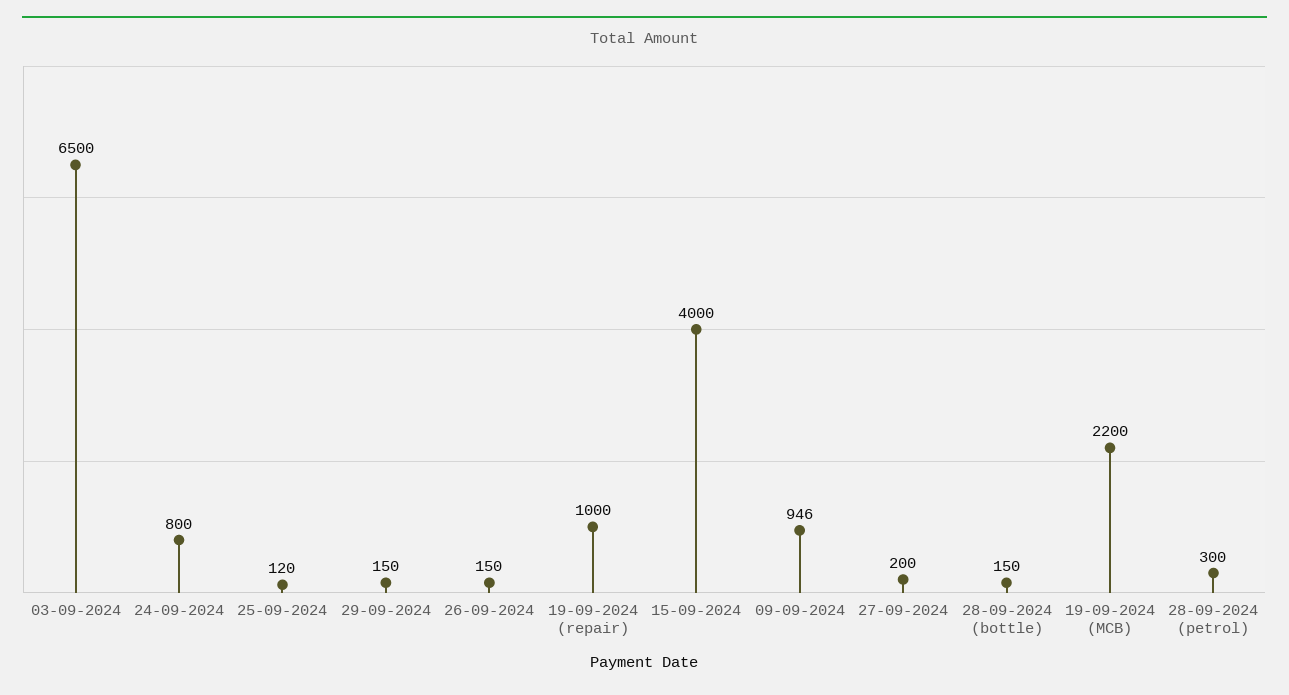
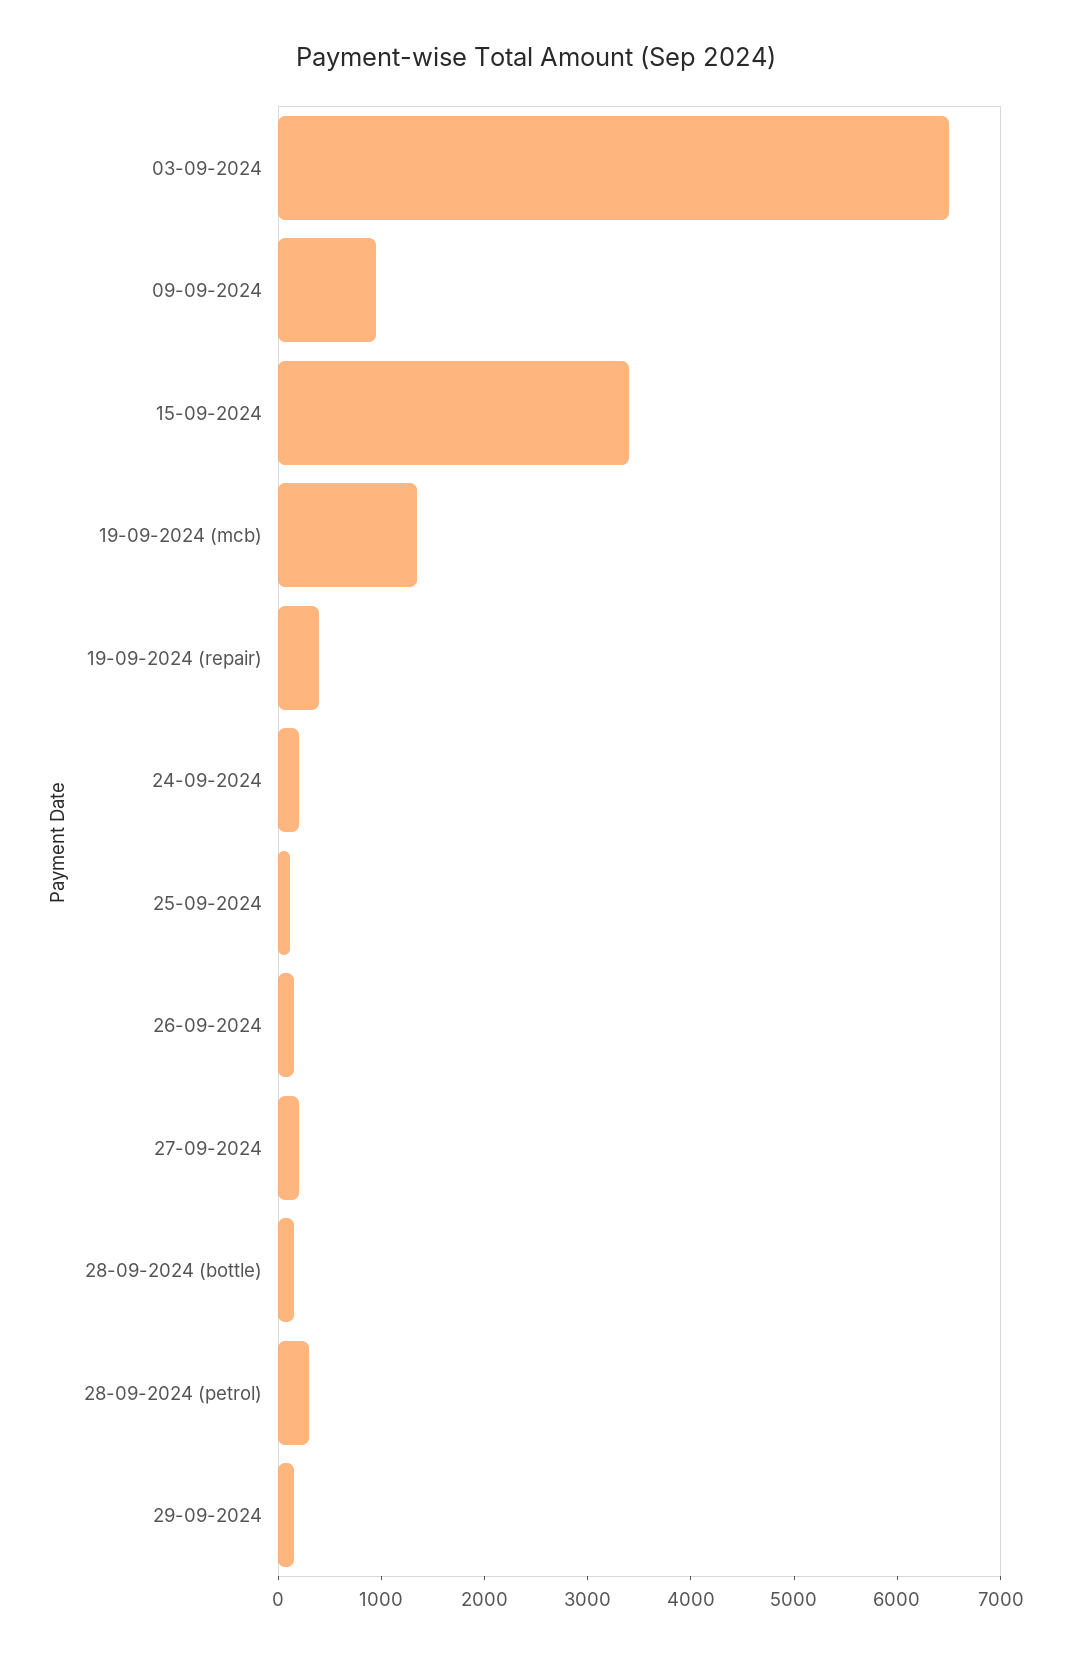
24-09-2024: 800 -> 200
19-09-2024 (repair): 1000 -> 400
15-09-2024: 4000 -> 3400
19-09-2024 (MCB): 2200 -> 1400

